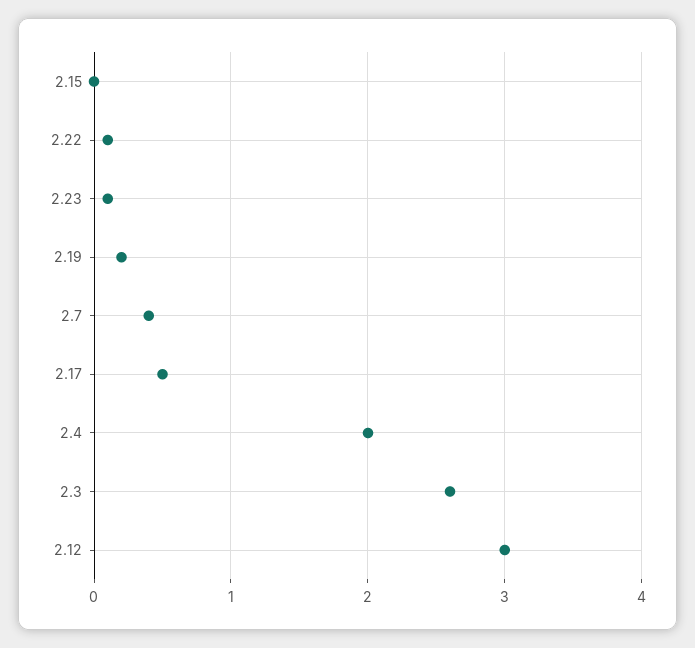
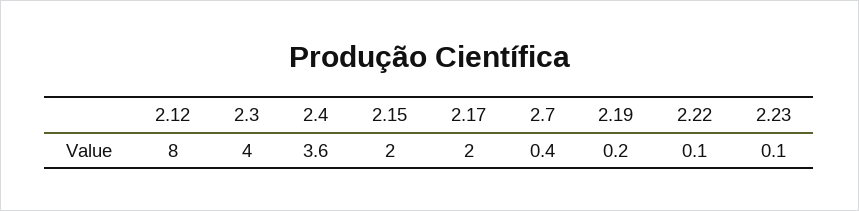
2.15: 0 -> 2
2.17: 0.5 -> 2
2.4: 2 -> 3.6
2.3: 2.6 -> 4
2.12: 3 -> 8

